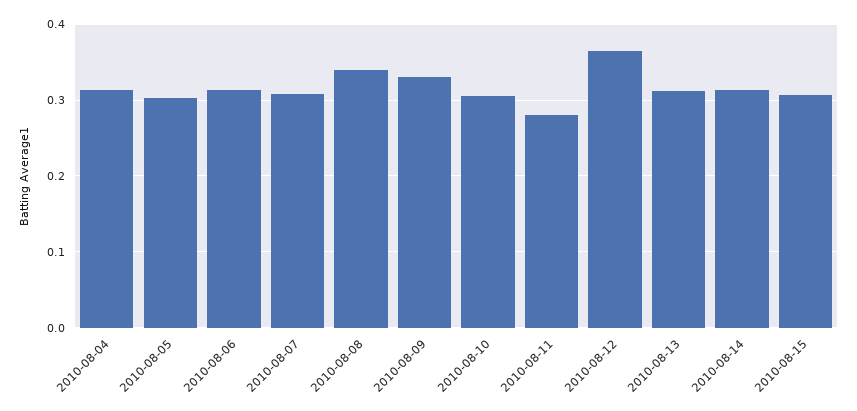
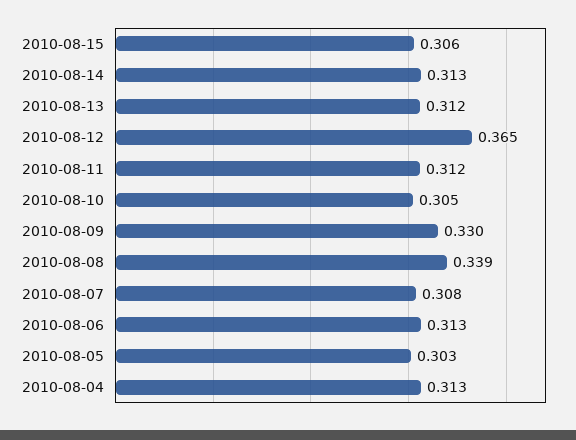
2010-08-11: 0.28 -> 0.312

